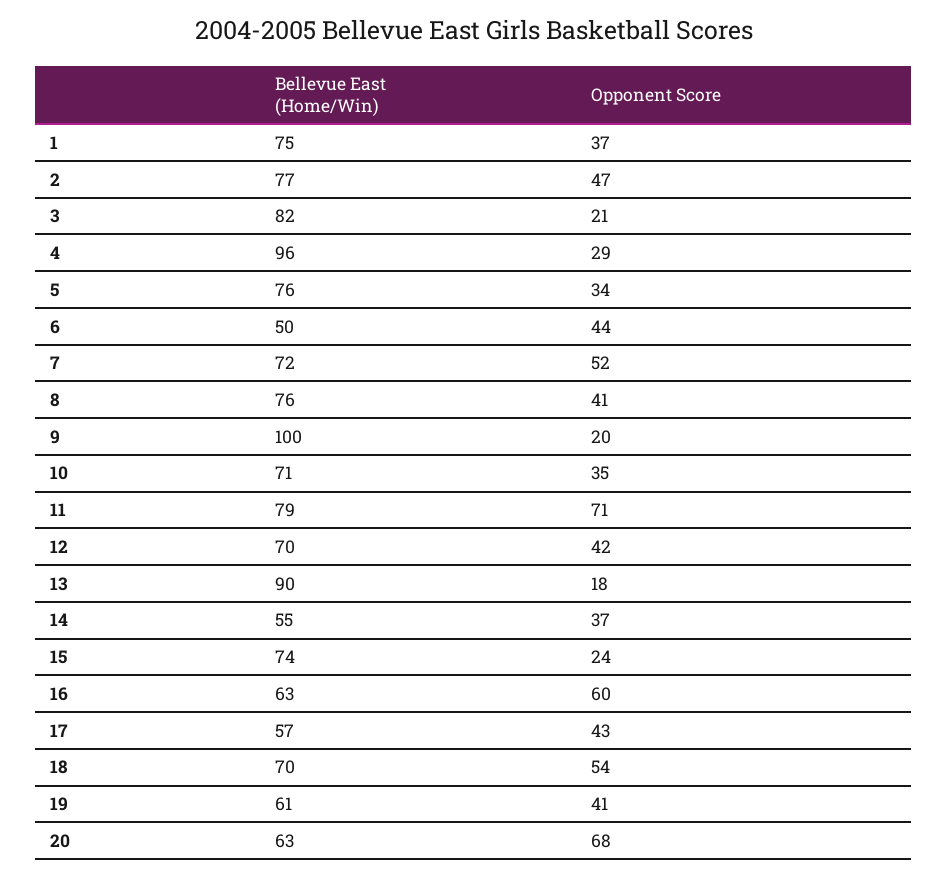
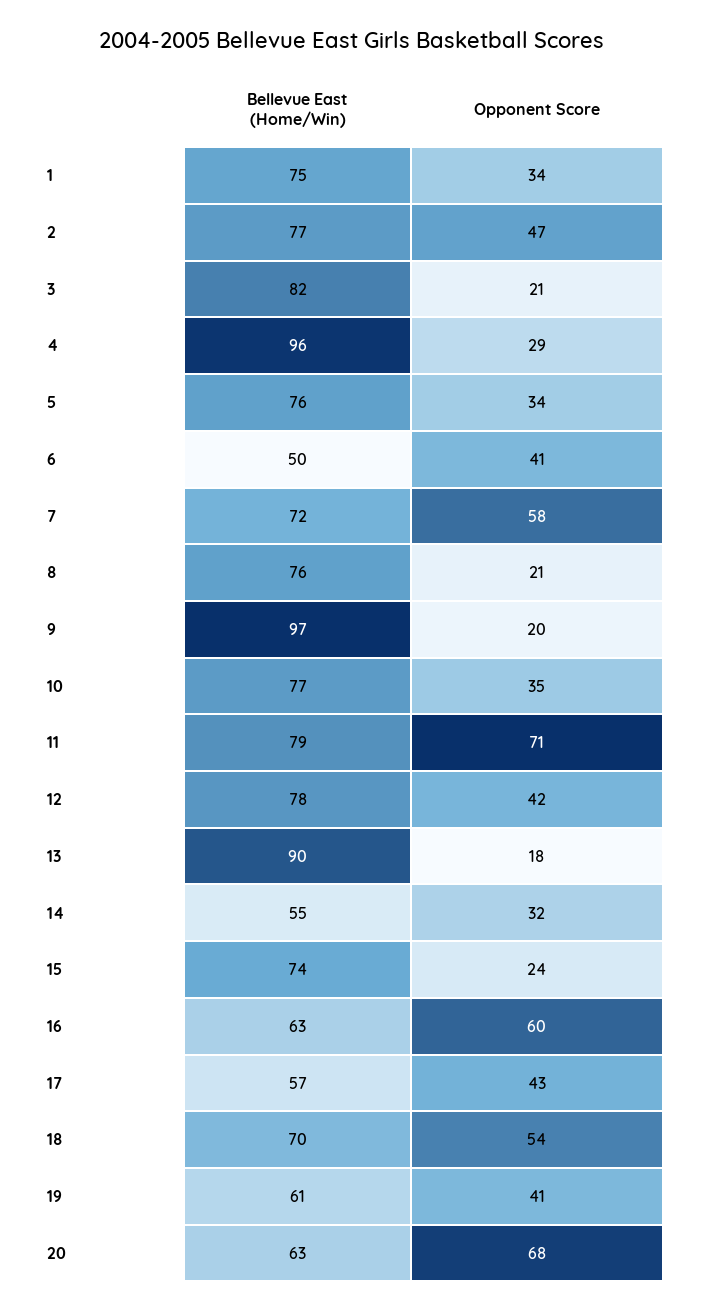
Opponent Score, 1: 37 -> 34
Opponent Score, 6: 44 -> 41
Opponent Score, 7: 52 -> 58
Opponent Score, 8: 41 -> 21
Bellevue East (Home/Win), 9: 100 -> 97
Bellevue East (Home/Win), 10: 71 -> 77
Bellevue East (Home/Win), 12: 70 -> 78
Opponent Score, 14: 37 -> 32

